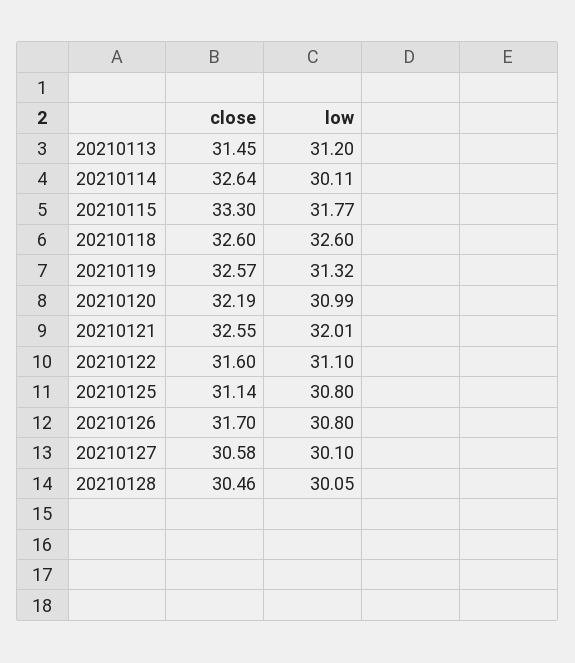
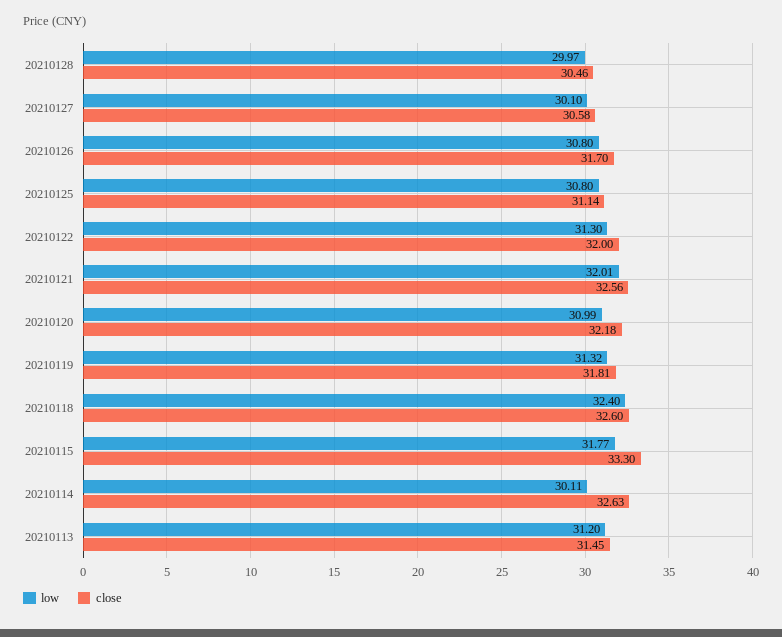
close, 20210114: 32.64 -> 32.63
low, 20210118: 32.6 -> 32.4
close, 20210119: 32.57 -> 31.81
close, 20210120: 32.19 -> 32.18
close, 20210121: 32.55 -> 32.56
close, 20210122: 31.6 -> 32
low, 20210122: 31.1 -> 31.3
low, 20210128: 30.05 -> 29.97

